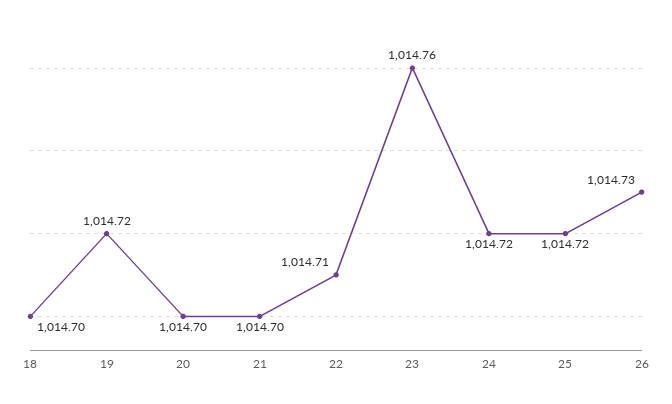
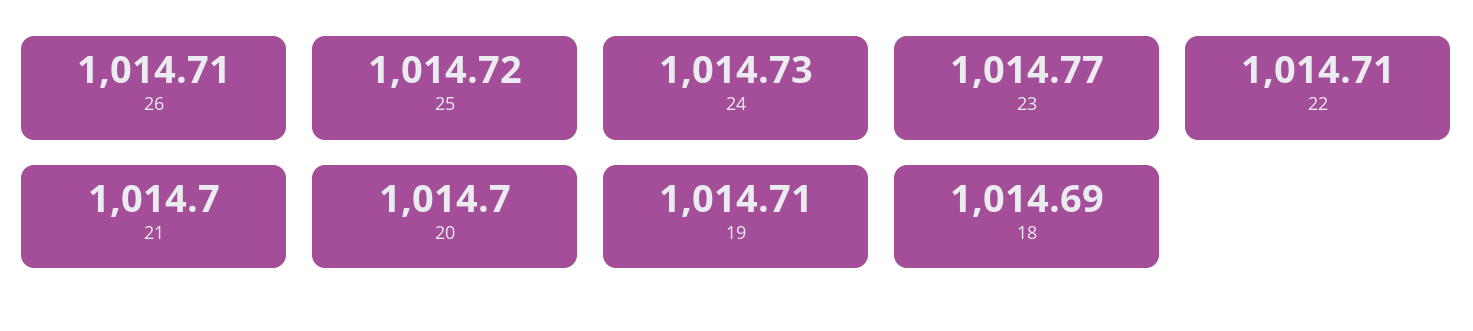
18: 1014.7 -> 1014.69
19: 1014.72 -> 1014.71
23: 1014.76 -> 1014.77
24: 1014.72 -> 1014.73
26: 1014.73 -> 1014.71

